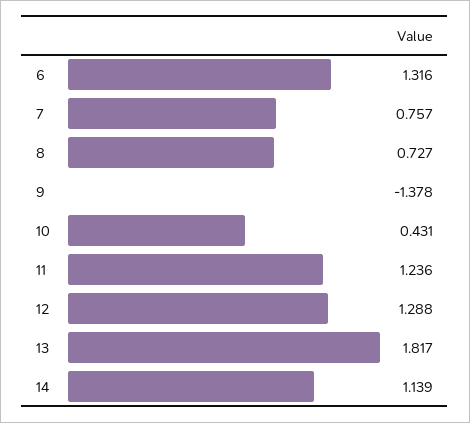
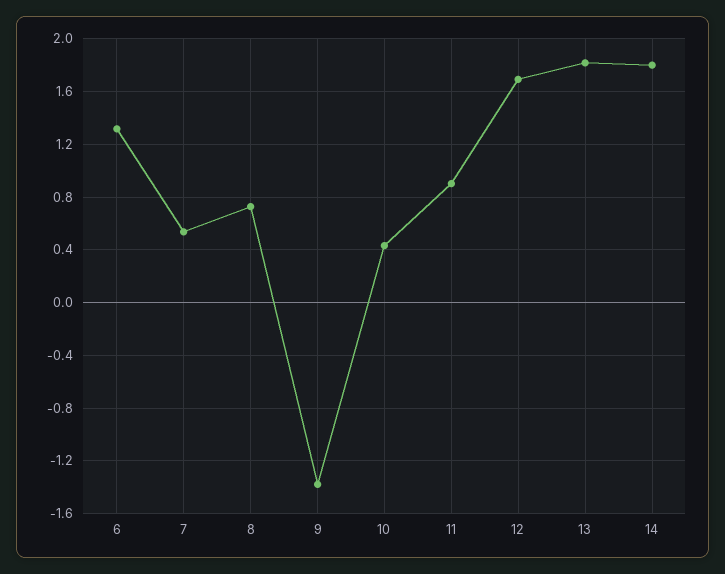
7: 0.757 -> 0.55
11: 1.236 -> 0.9
12: 1.288 -> 1.7
14: 1.139 -> 1.8

